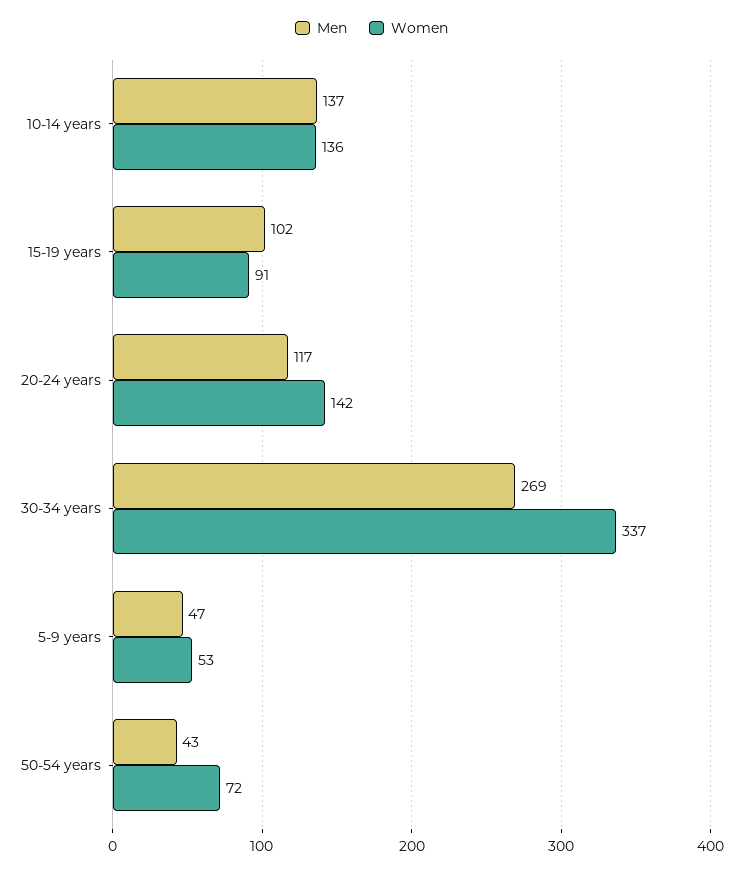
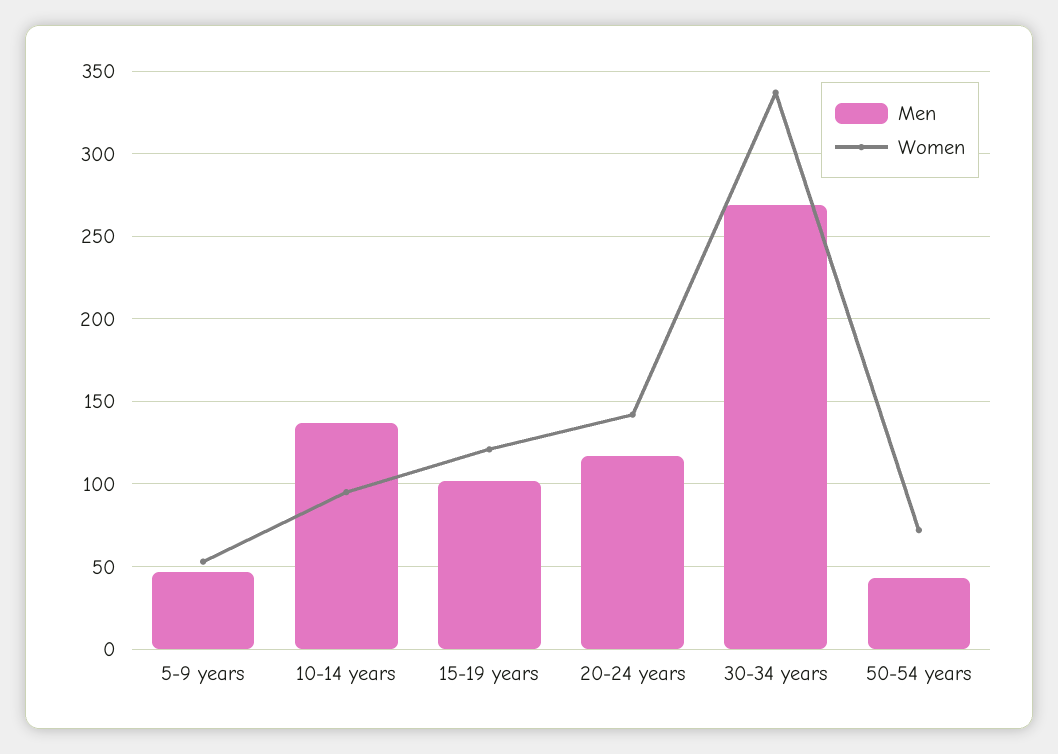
Women, 10-14 years: 136 -> 95
Women, 15-19 years: 91 -> 120

